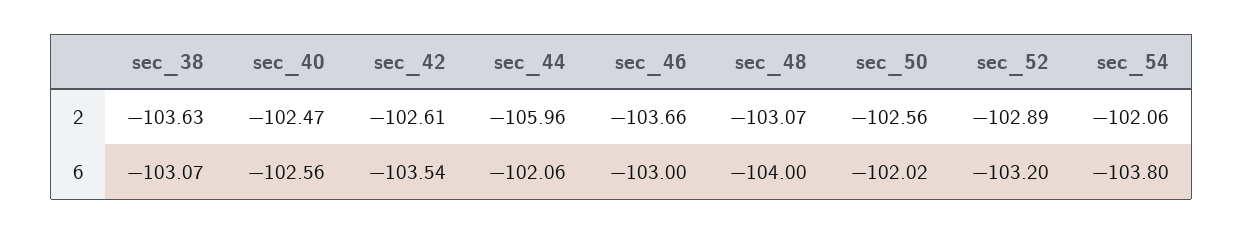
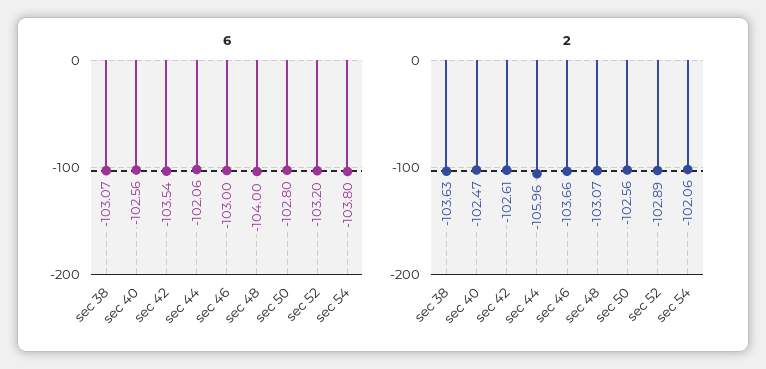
6, sec_50: -102.02 -> -102.8

